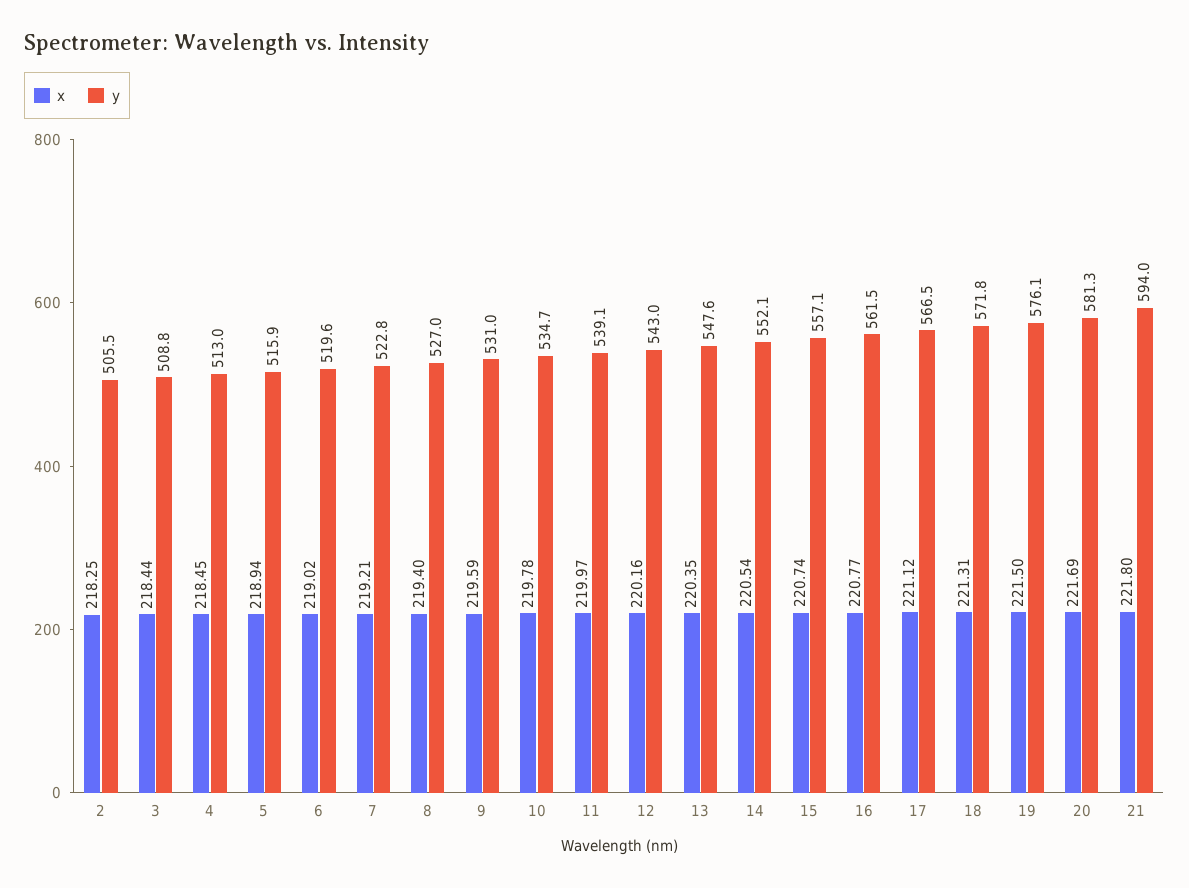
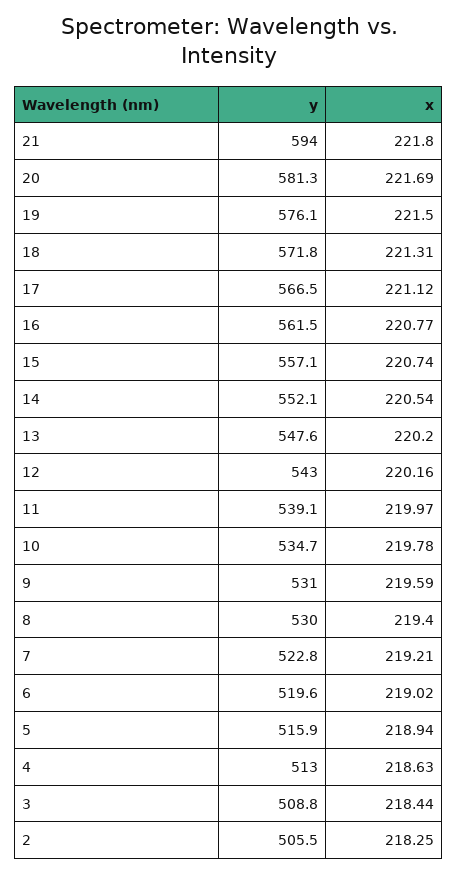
x, 4: 218.45 -> 218.63
y, 8: 527 -> 530
x, 13: 220.35 -> 220.2

